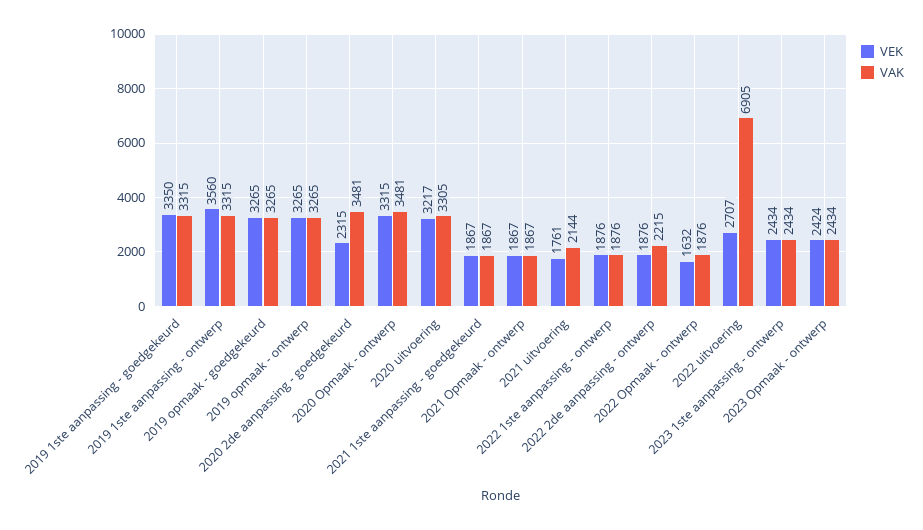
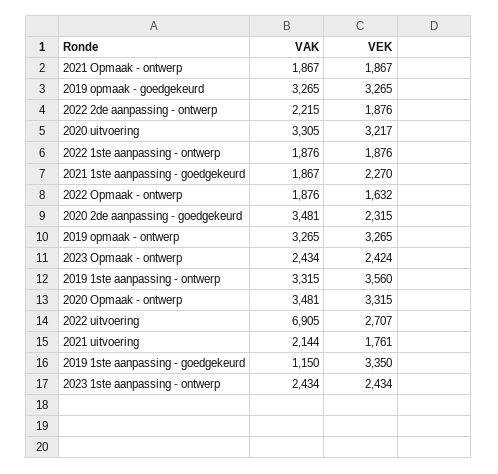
VAK, 2019 1ste aanpassing - goedgekeurd: 3315 -> 1150
VEK, 2021 1ste aanpassing - goedgekeurd: 1867 -> 2270

